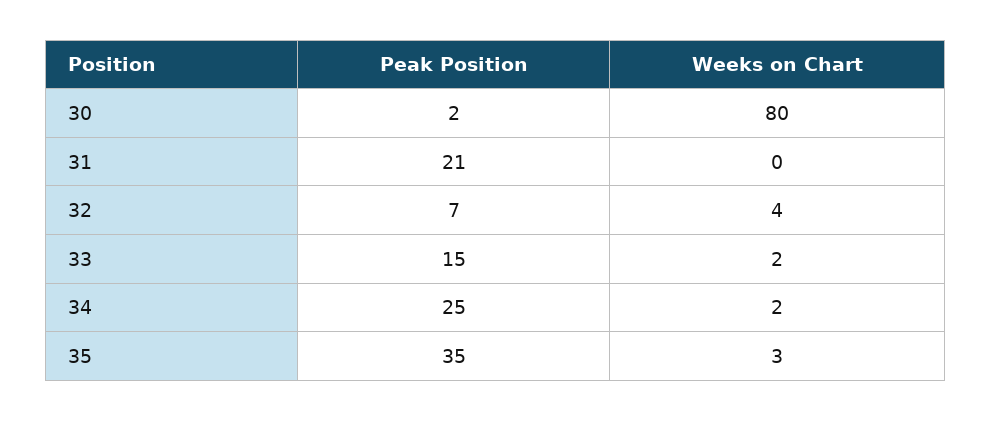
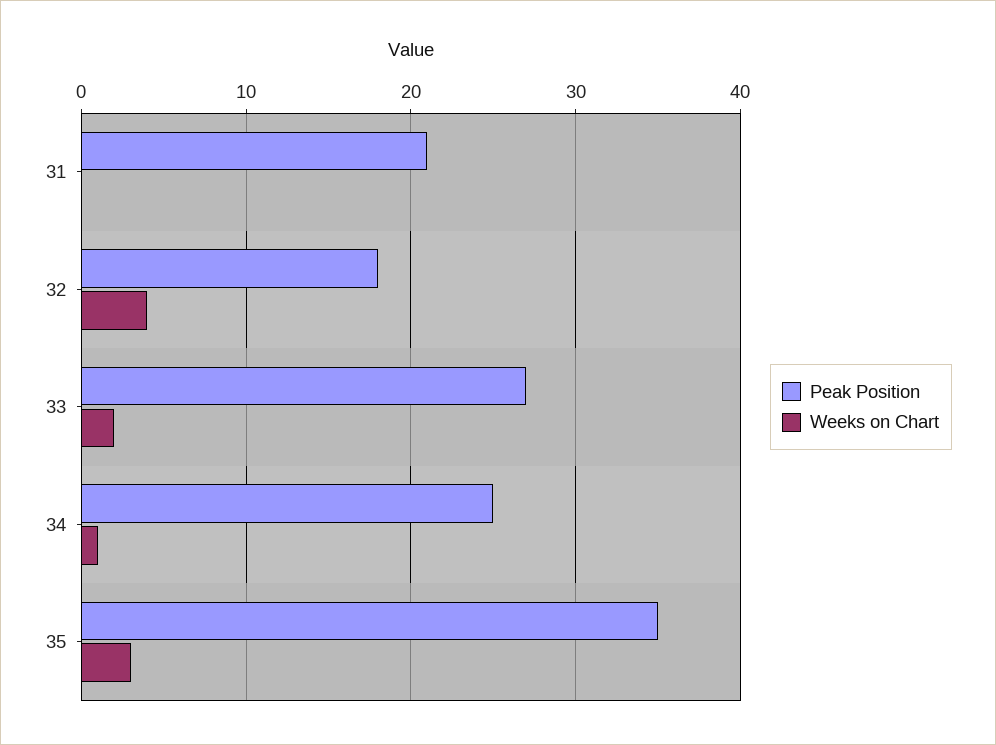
Peak Position, 30: 2 -> none
Weeks on Chart, 30: 80 -> none
Peak Position, 32: 7 -> 18
Peak Position, 33: 15 -> 27
Weeks on Chart, 34: 2 -> 1

